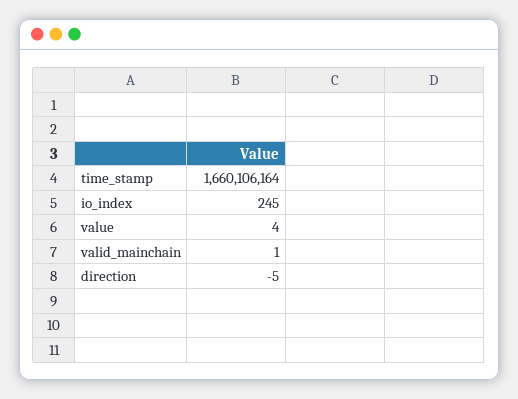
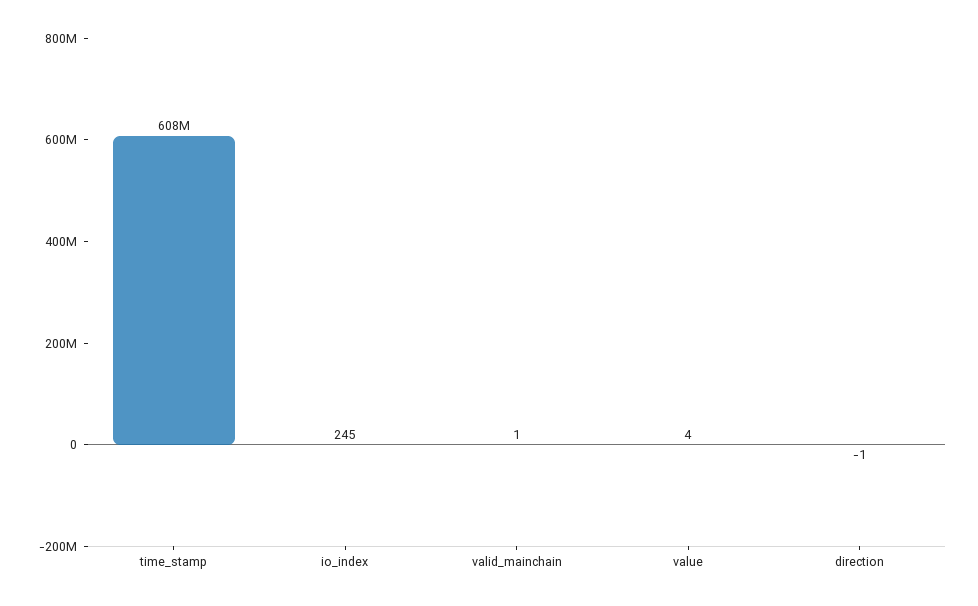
time_stamp: 1660106164 -> 608000000
direction: -5 -> -1

